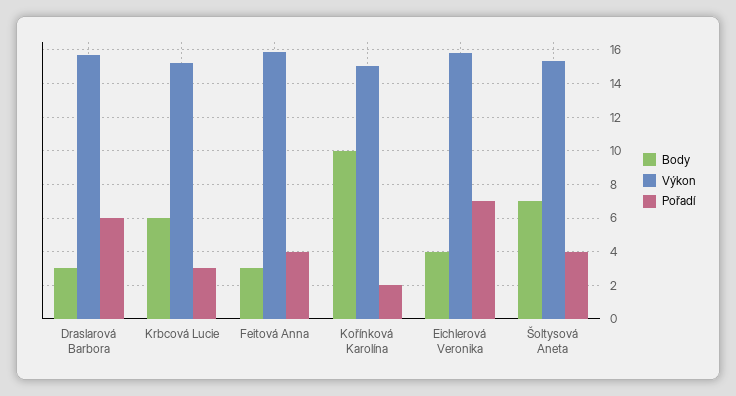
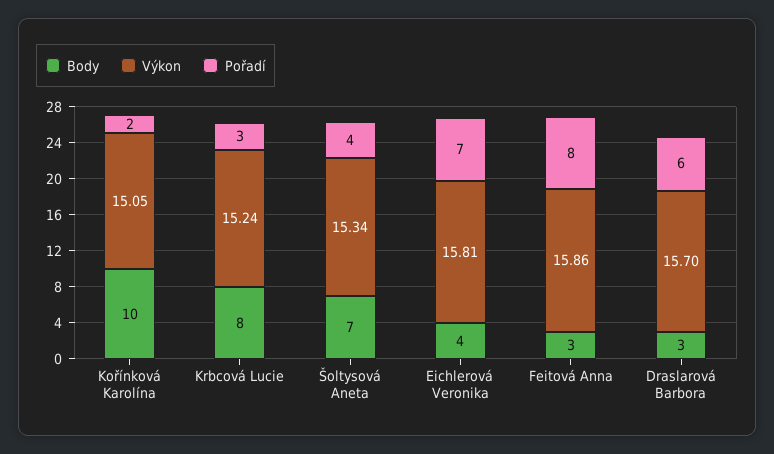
Body, Krbcová Lucie: 6 -> 8
Pořadí, Feitová Anna: 4 -> 8

